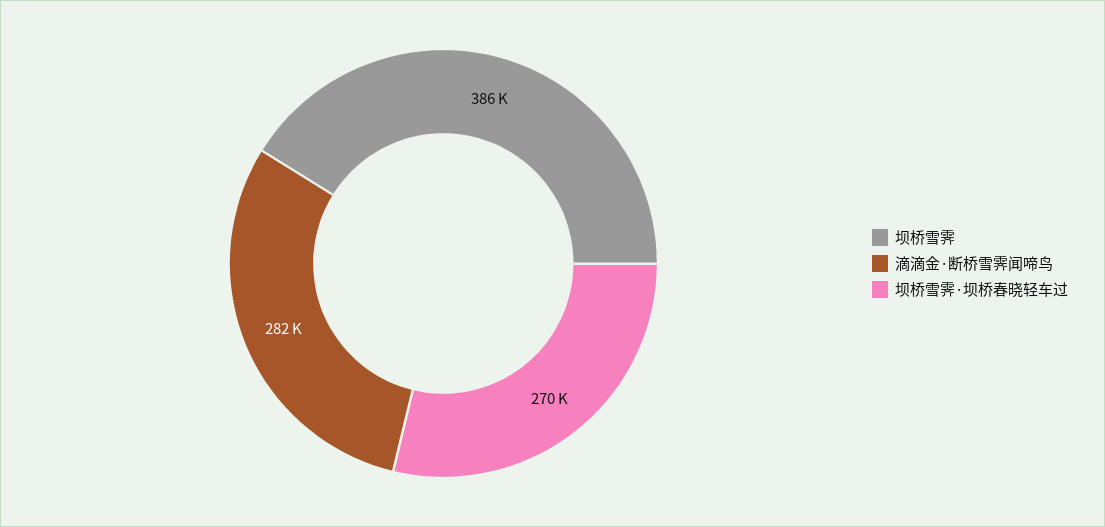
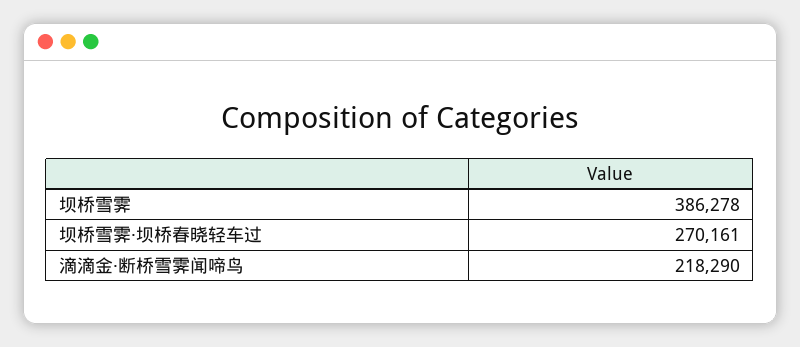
滴滴金·断桥雪霁闻啼鸟: 282000 -> 218290

